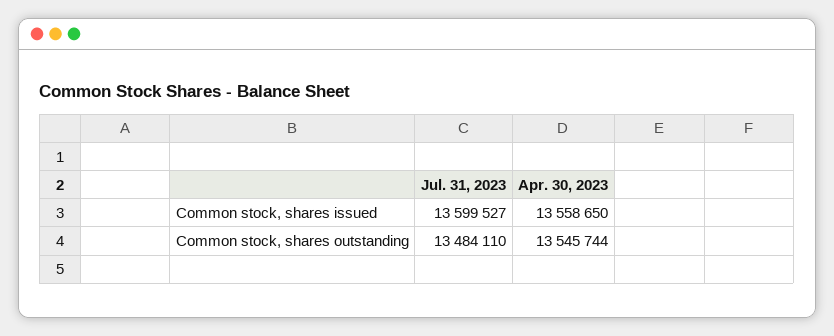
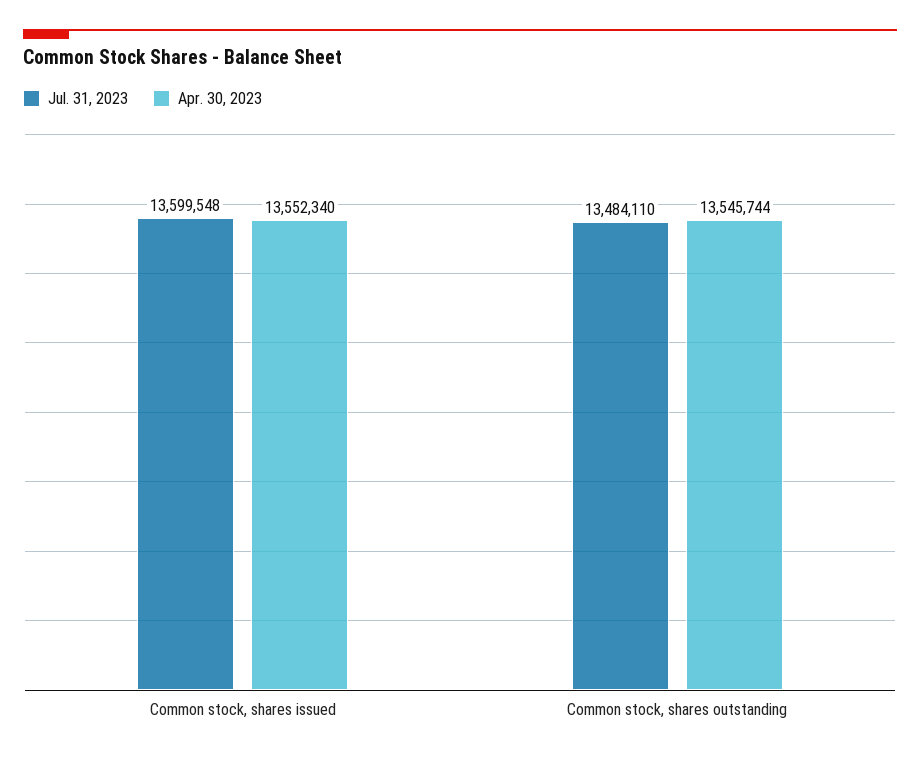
Jul. 31, 2023, Common stock, shares issued: 13599527 -> 13599548
Apr. 30, 2023, Common stock, shares issued: 13558650 -> 13552340

